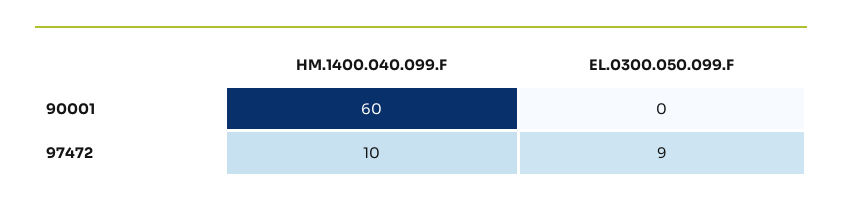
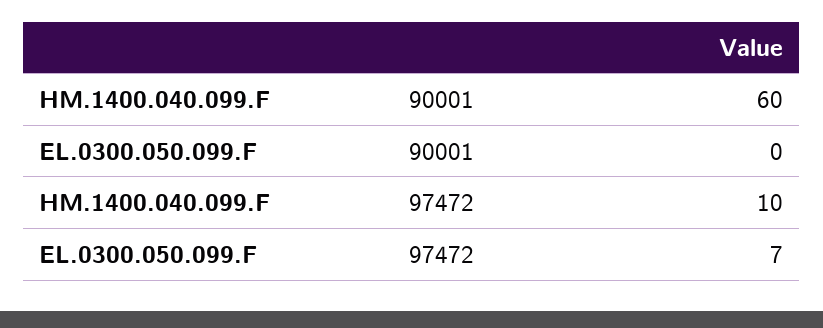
EL.0300.050.099.F, 97472: 9 -> 7

